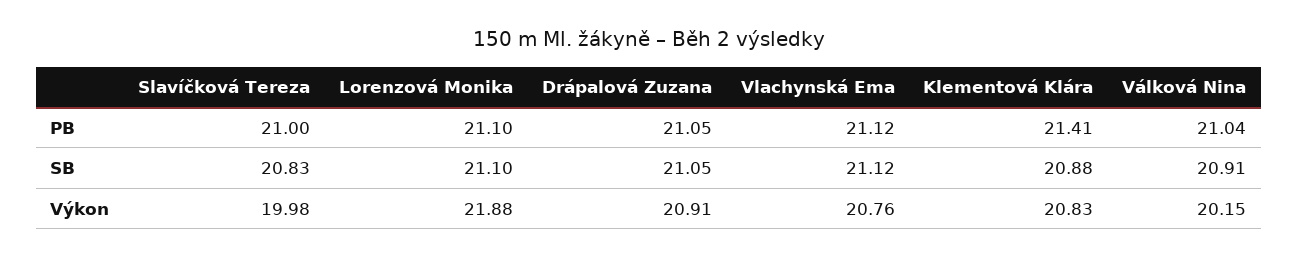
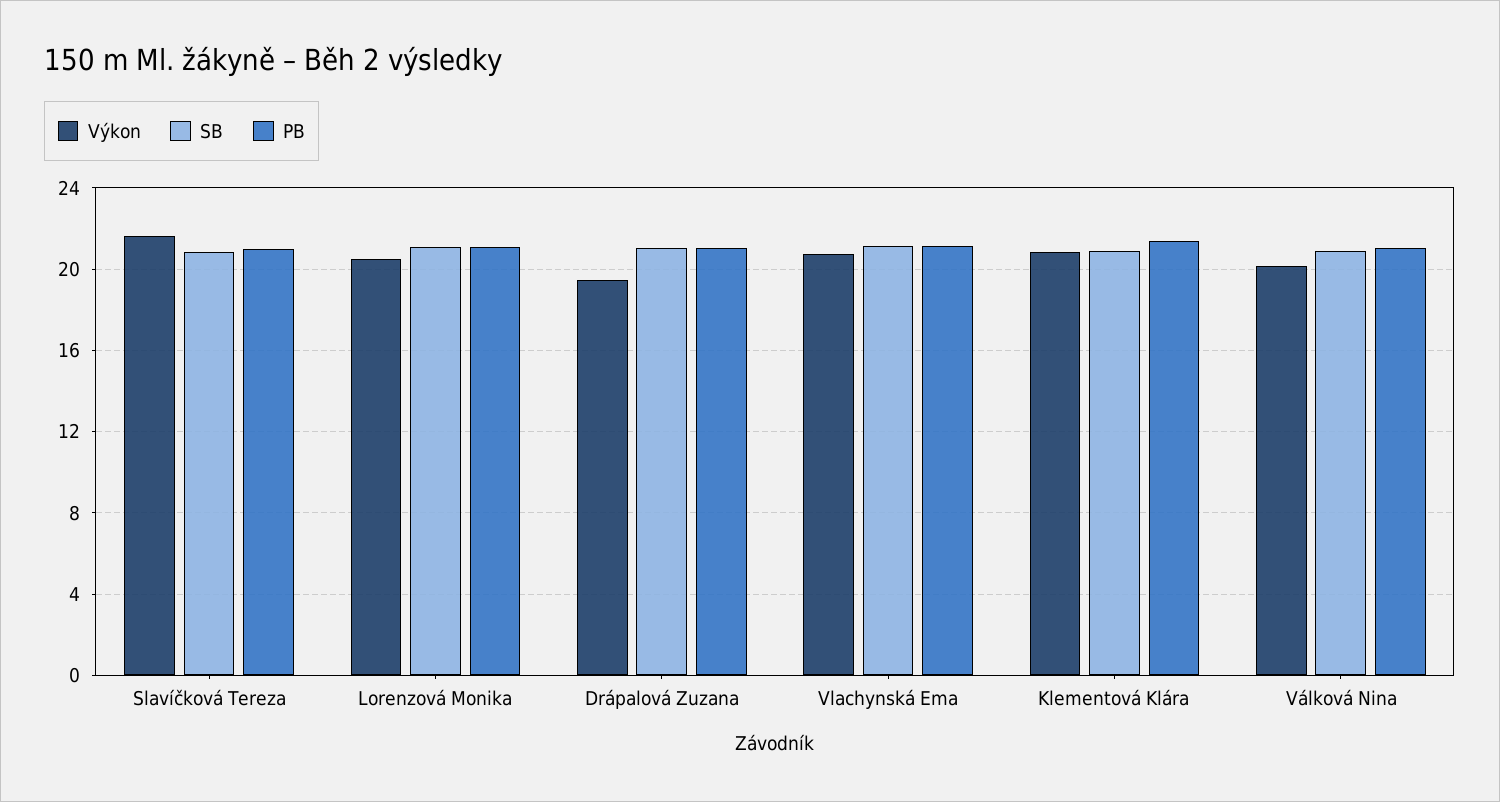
Výkon, Slavíčková Tereza: 19.98 -> 21.5
Výkon, Lorenzová Monika: 21.88 -> 20.5
Výkon, Drápalová Zuzana: 20.91 -> 19.5

